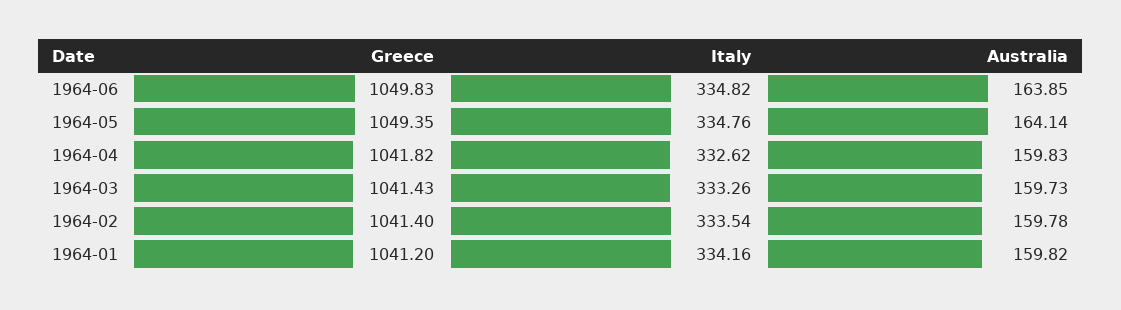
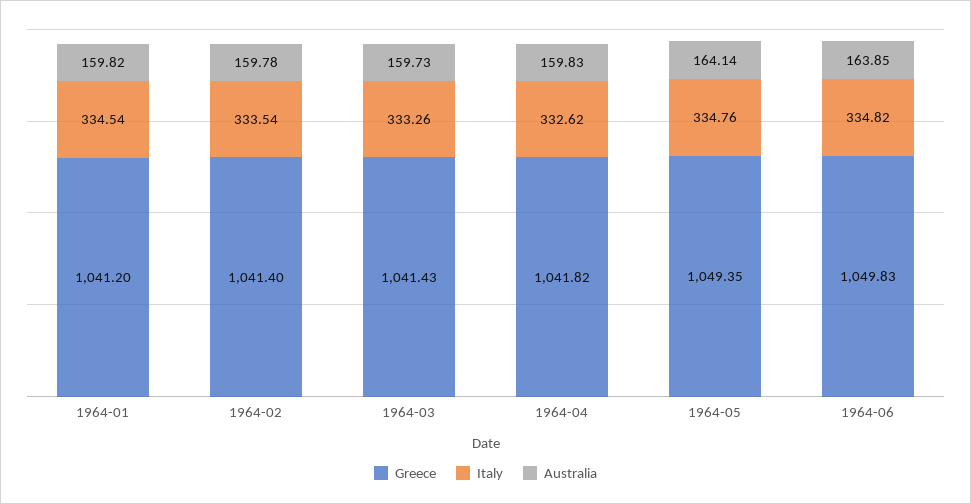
Italy, 1964-01: 334.16 -> 334.54

